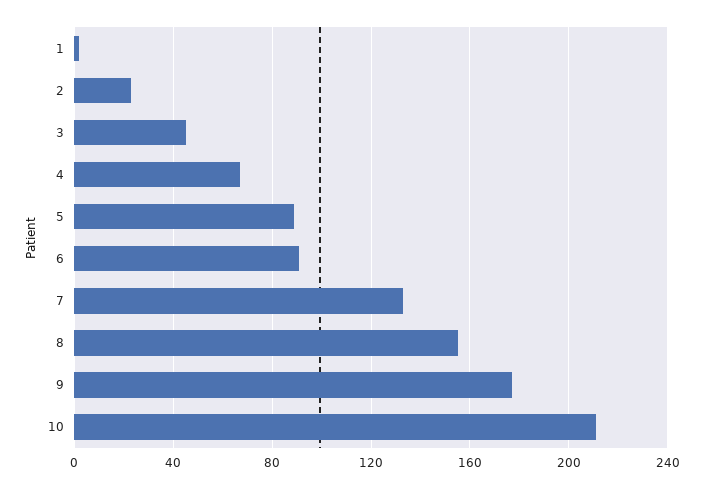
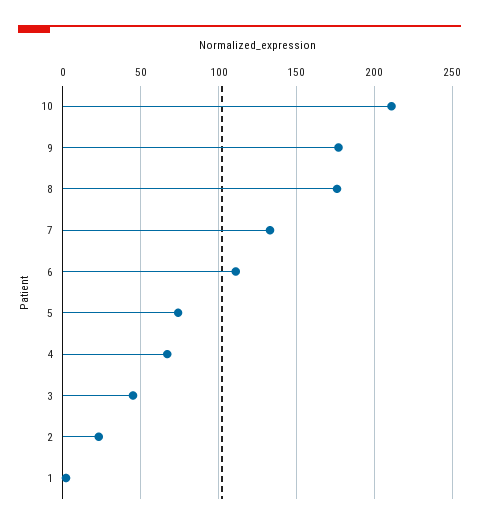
5: 90 -> 75
6: 90 -> 110
8: 155 -> 175

